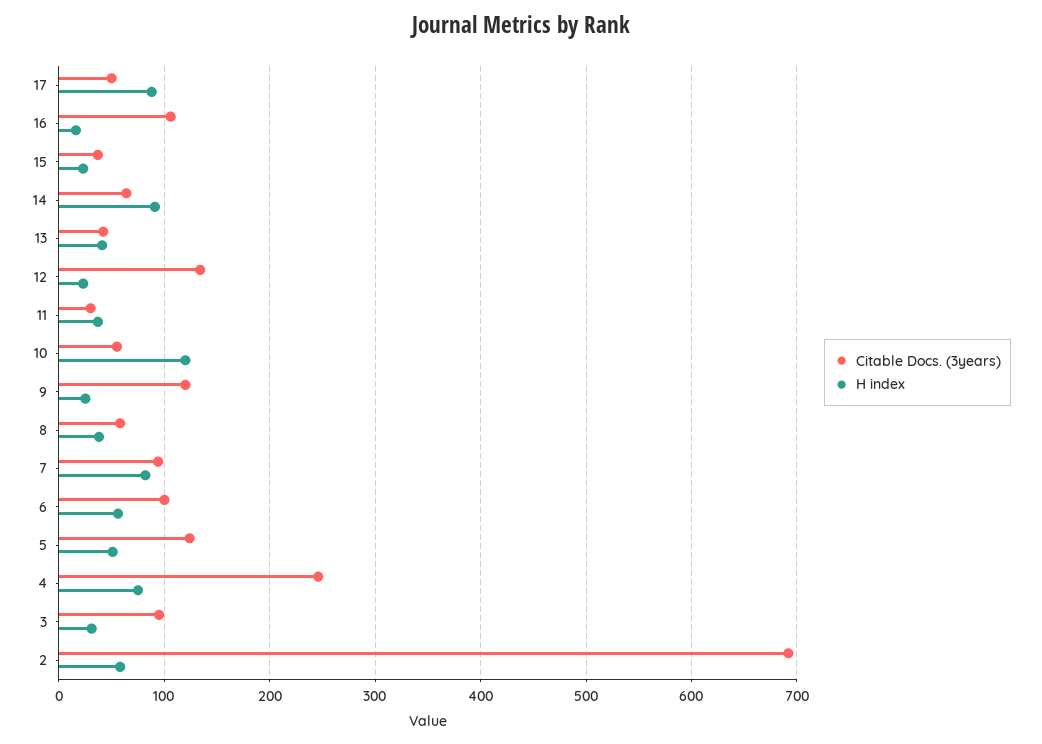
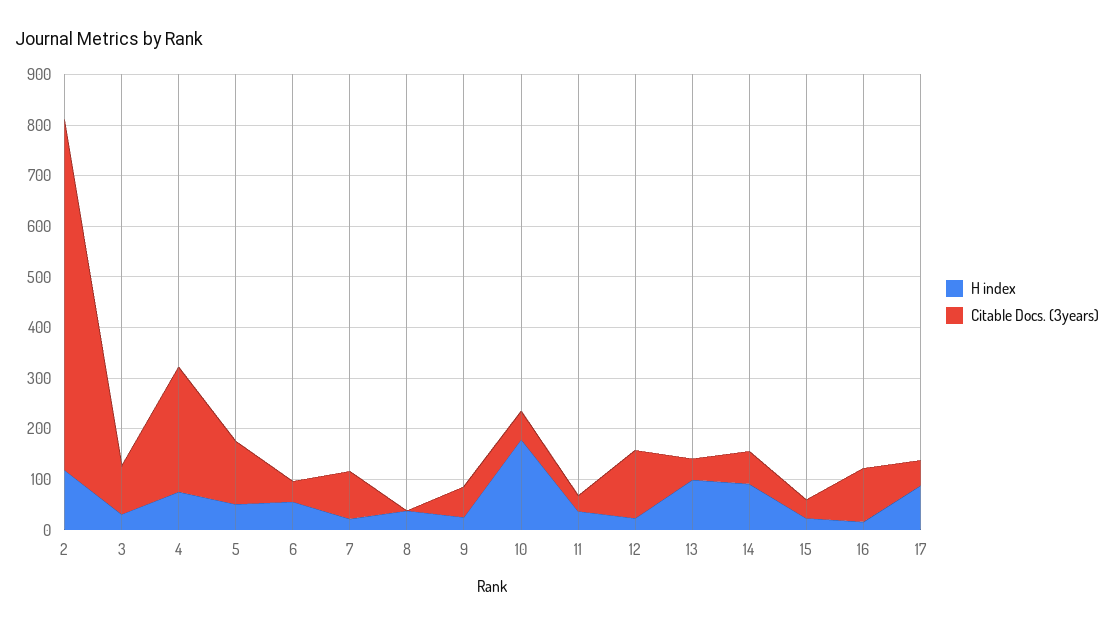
H index, 13: 40 -> 100
H index, 10: 120 -> 180
Citable Docs. (3years), 9: 120 -> 60
Citable Docs. (3years), 8: 60 -> 0
H index, 7: 80 -> 20
Citable Docs. (3years), 6: 100 -> 40
H index, 2: 60 -> 120

